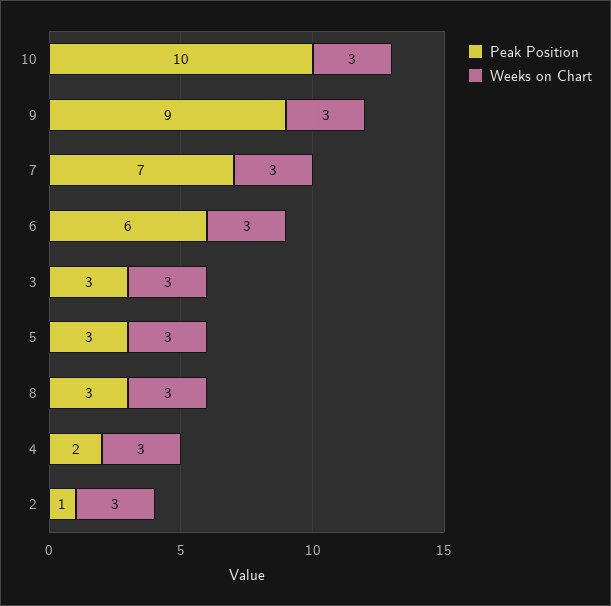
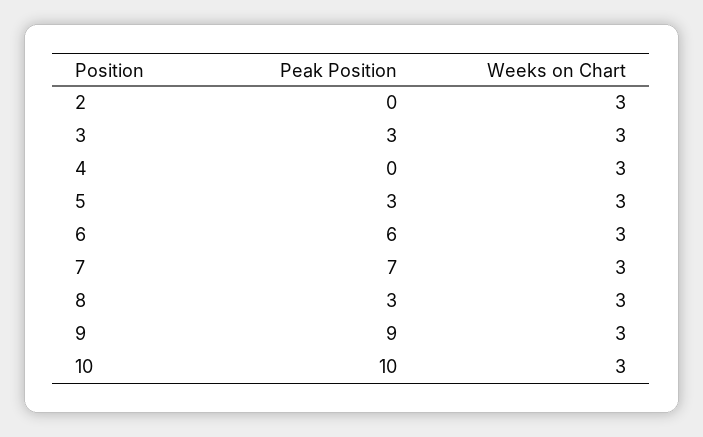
Peak Position, 4: 2 -> 0
Peak Position, 2: 1 -> 0

